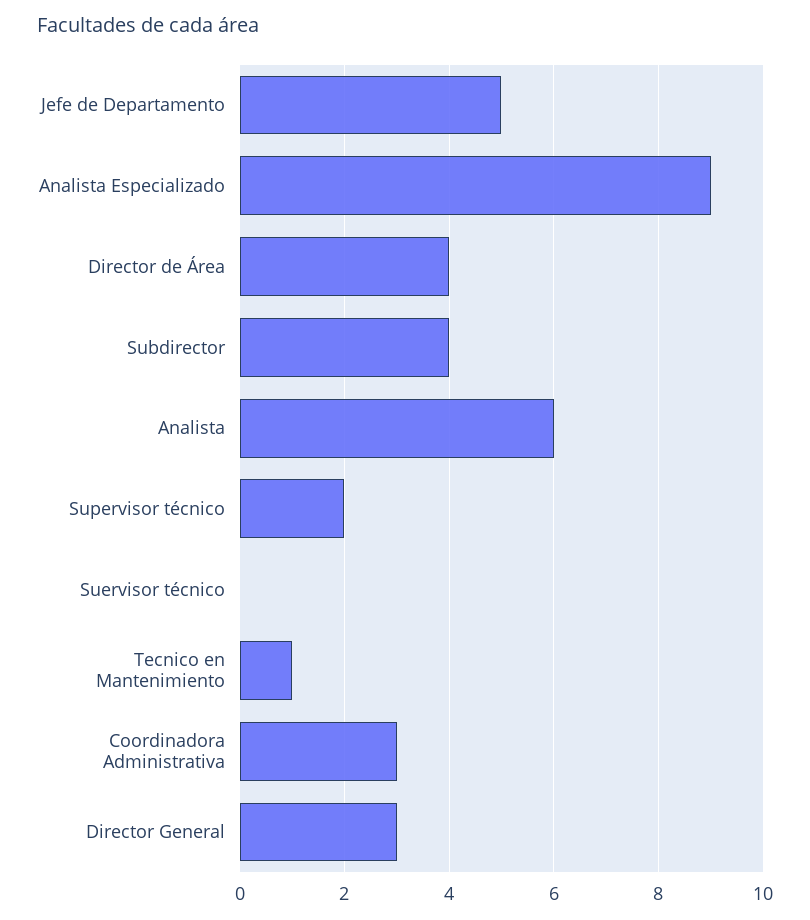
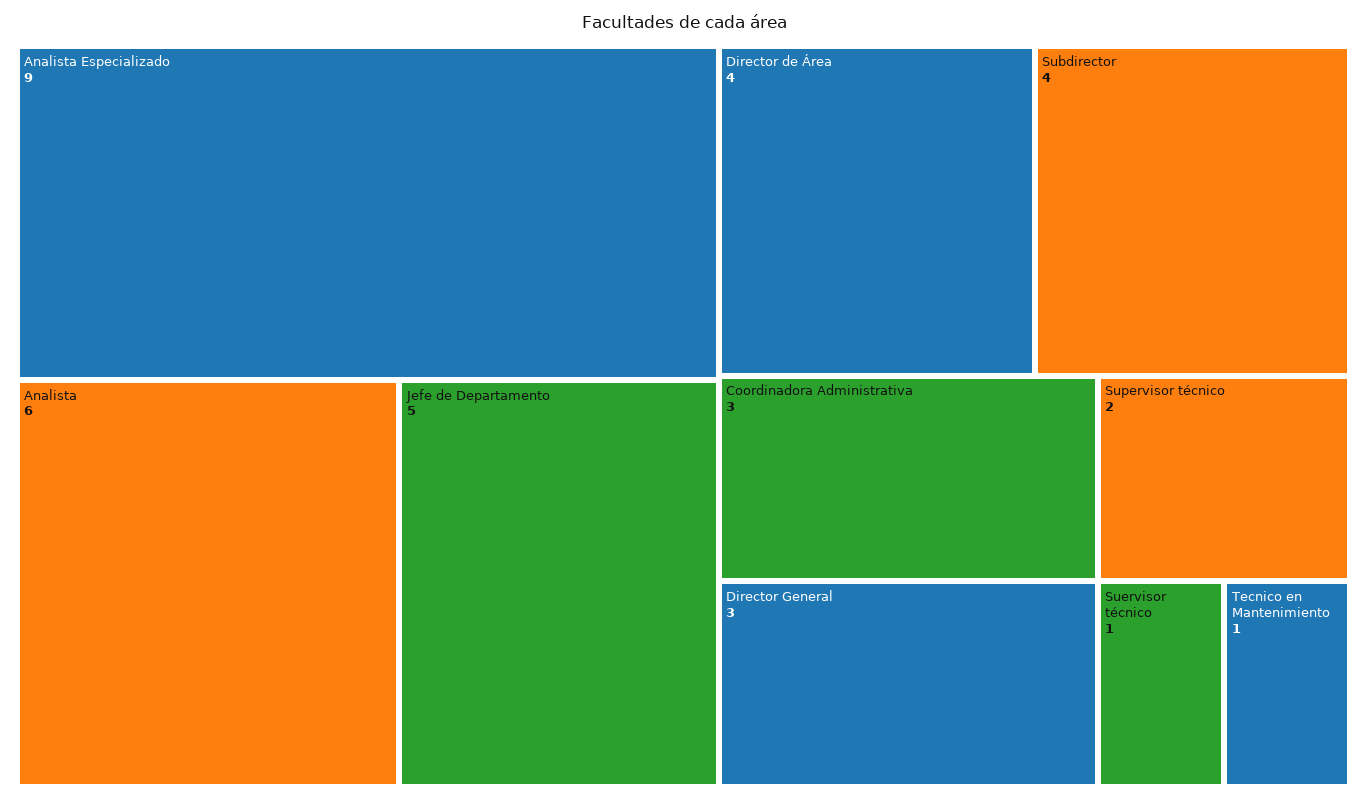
Suervisor técnico: 0 -> 1

